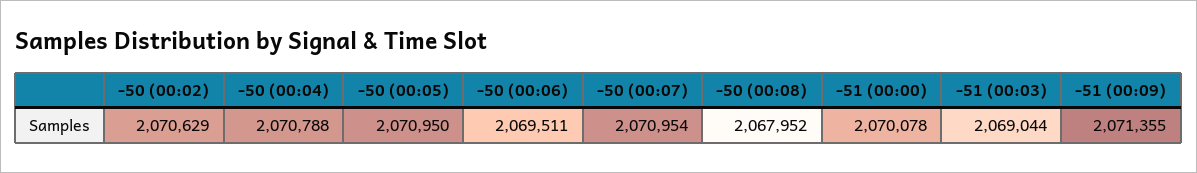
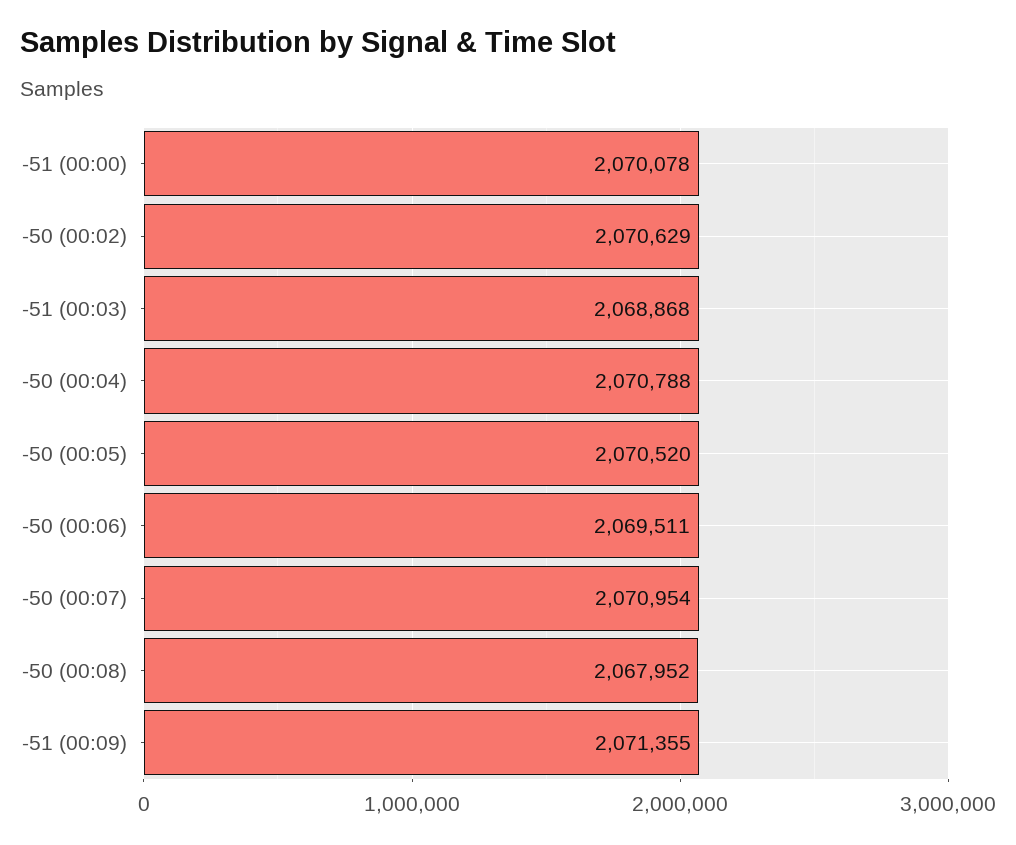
-50 (00:05): 2070950 -> 2070520
-51 (00:03): 2069044 -> 2068868

